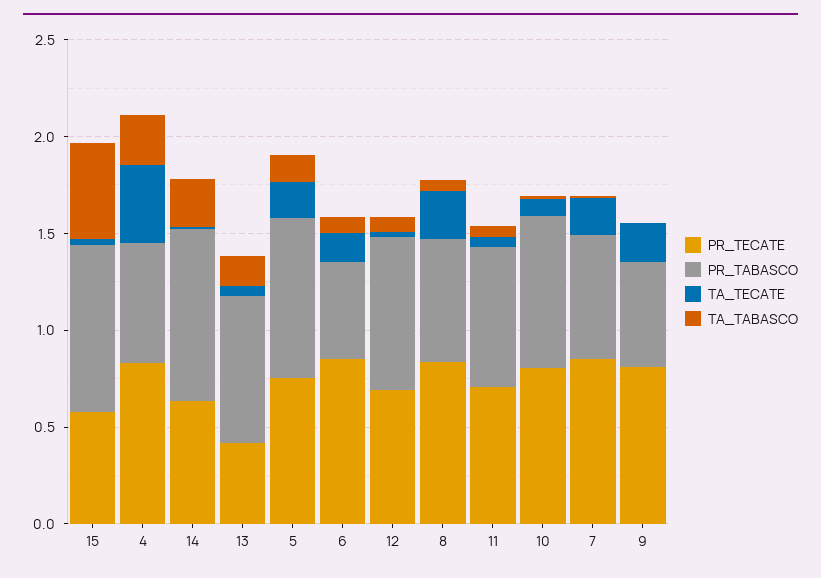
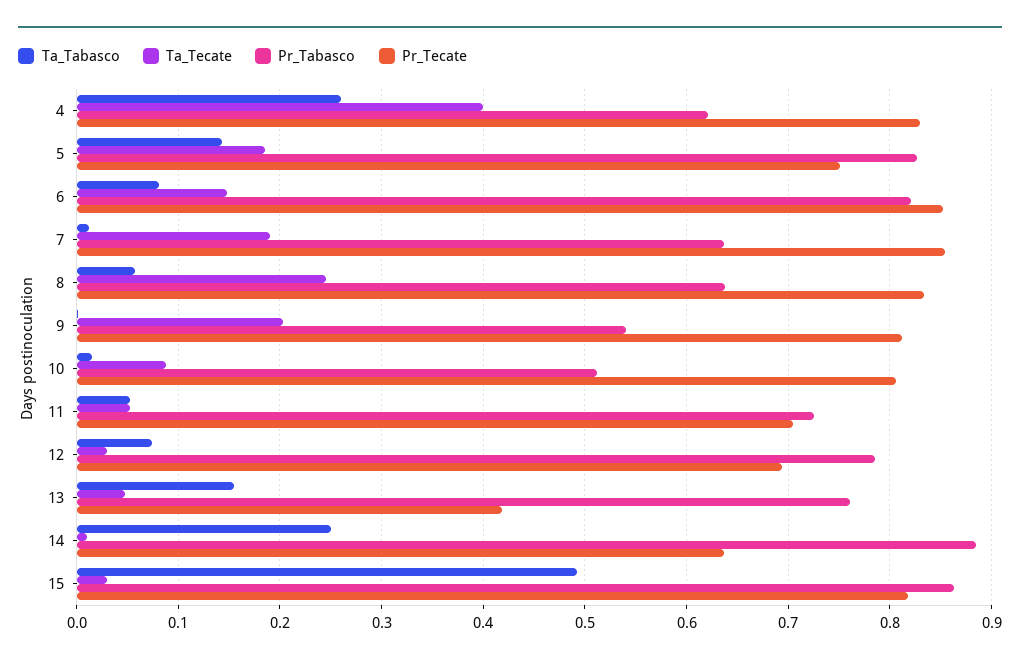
PR_TECATE, 15: 0.6 -> 0.82
PR_TABASCO, 6: 0.5 -> 0.82
PR_TABASCO, 10: 0.8 -> 0.51

